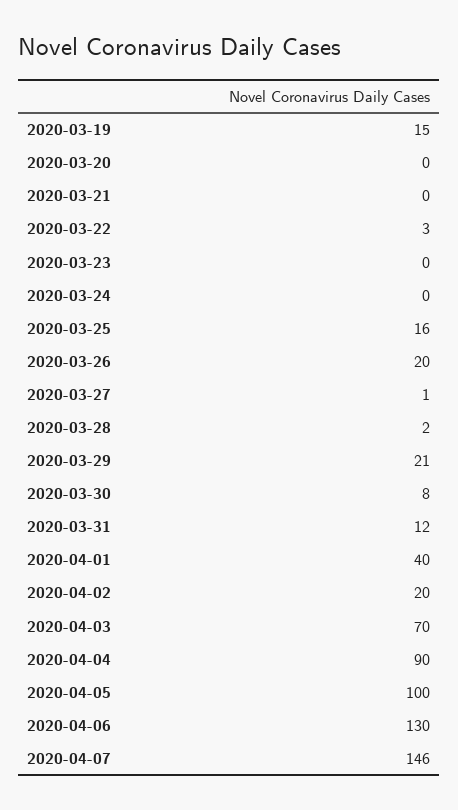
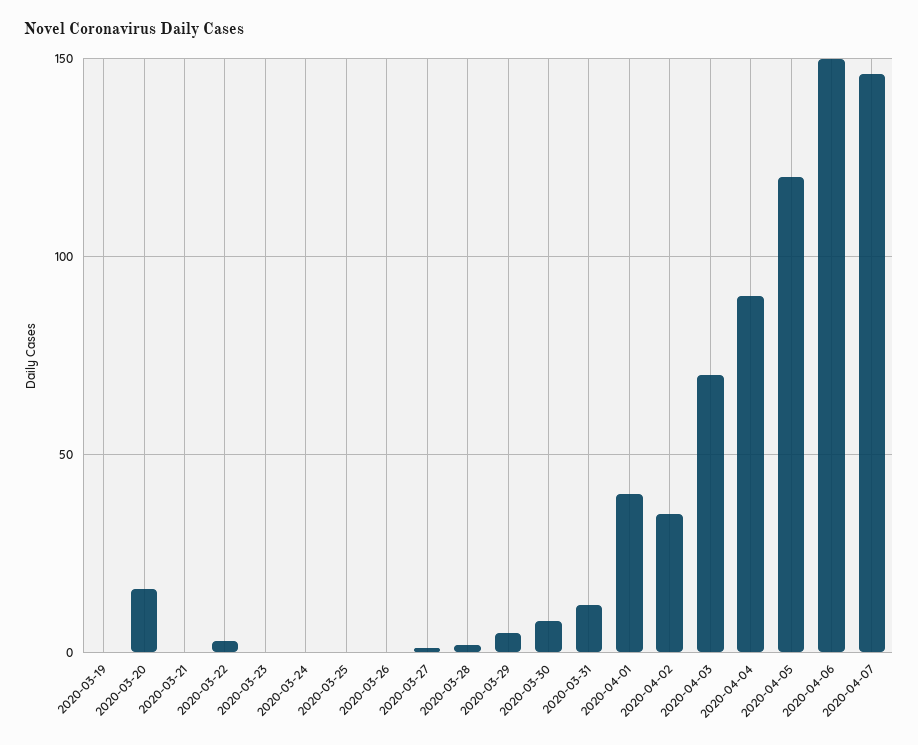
2020-03-19: 15 -> 0
2020-03-20: 0 -> 15
2020-03-25: 16 -> 0
2020-03-26: 20 -> 0
2020-03-29: 21 -> 5
2020-04-02: 20 -> 35
2020-04-05: 100 -> 120
2020-04-06: 130 -> 150

